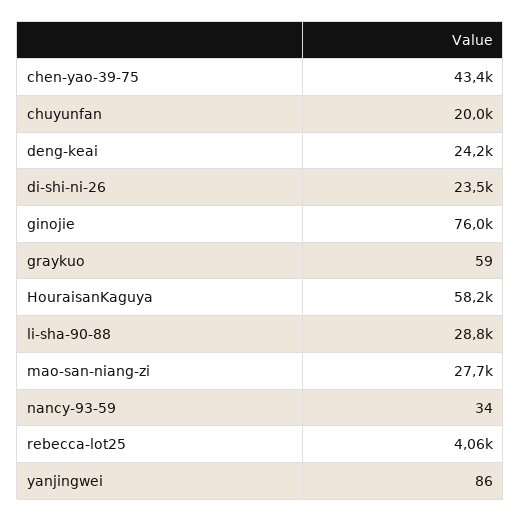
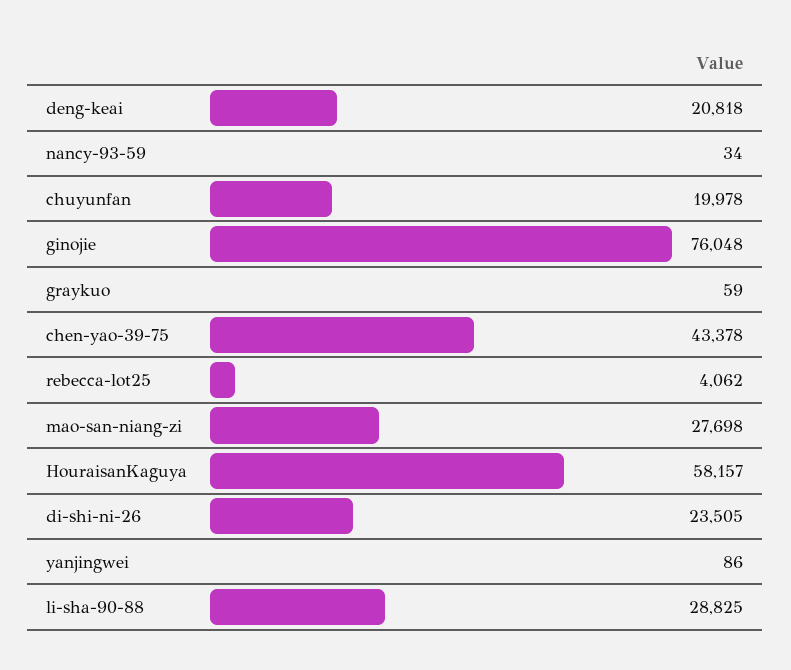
deng-keai: 24200 -> 20818

